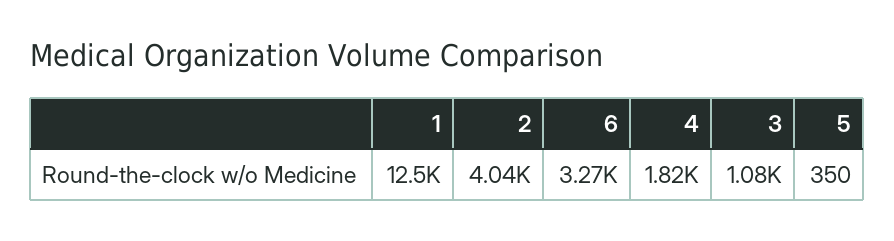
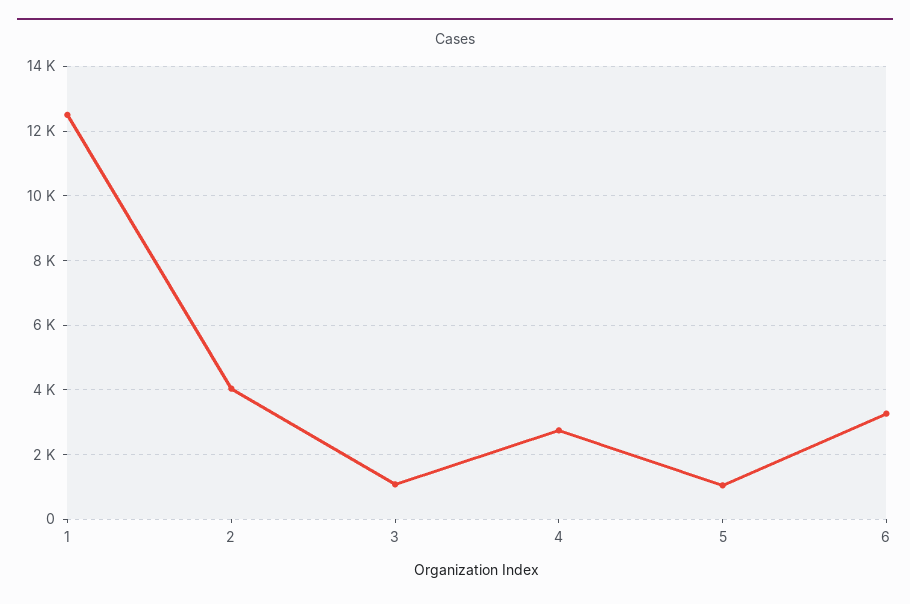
4: 1820 -> 2800
5: 350 -> 1000

